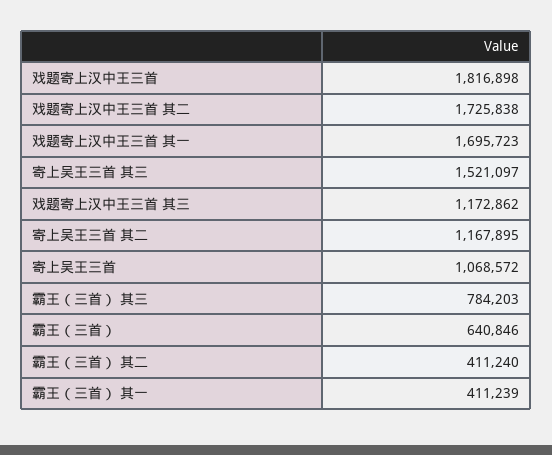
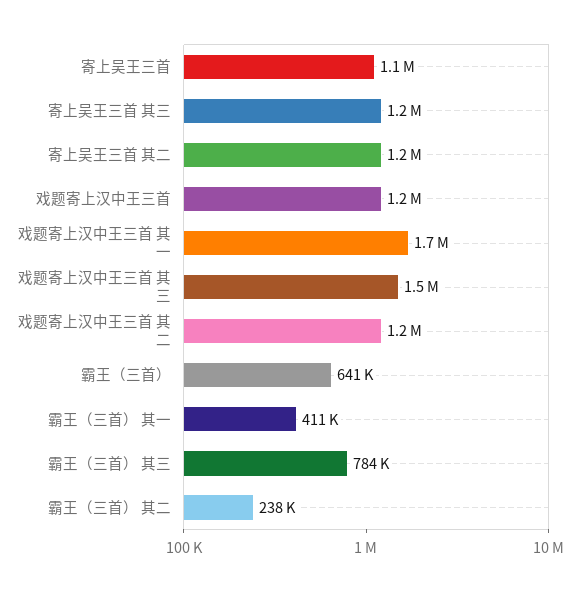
戏题寄上汉中王三首: 1816898 -> 1200000
戏题寄上汉中王三首 其二: 1725838 -> 1200000
寄上吴王三首 其三: 1521097 -> 1200000
戏题寄上汉中王三首 其三: 1172862 -> 1500000
霸王（三首） 其二: 411240 -> 238000

